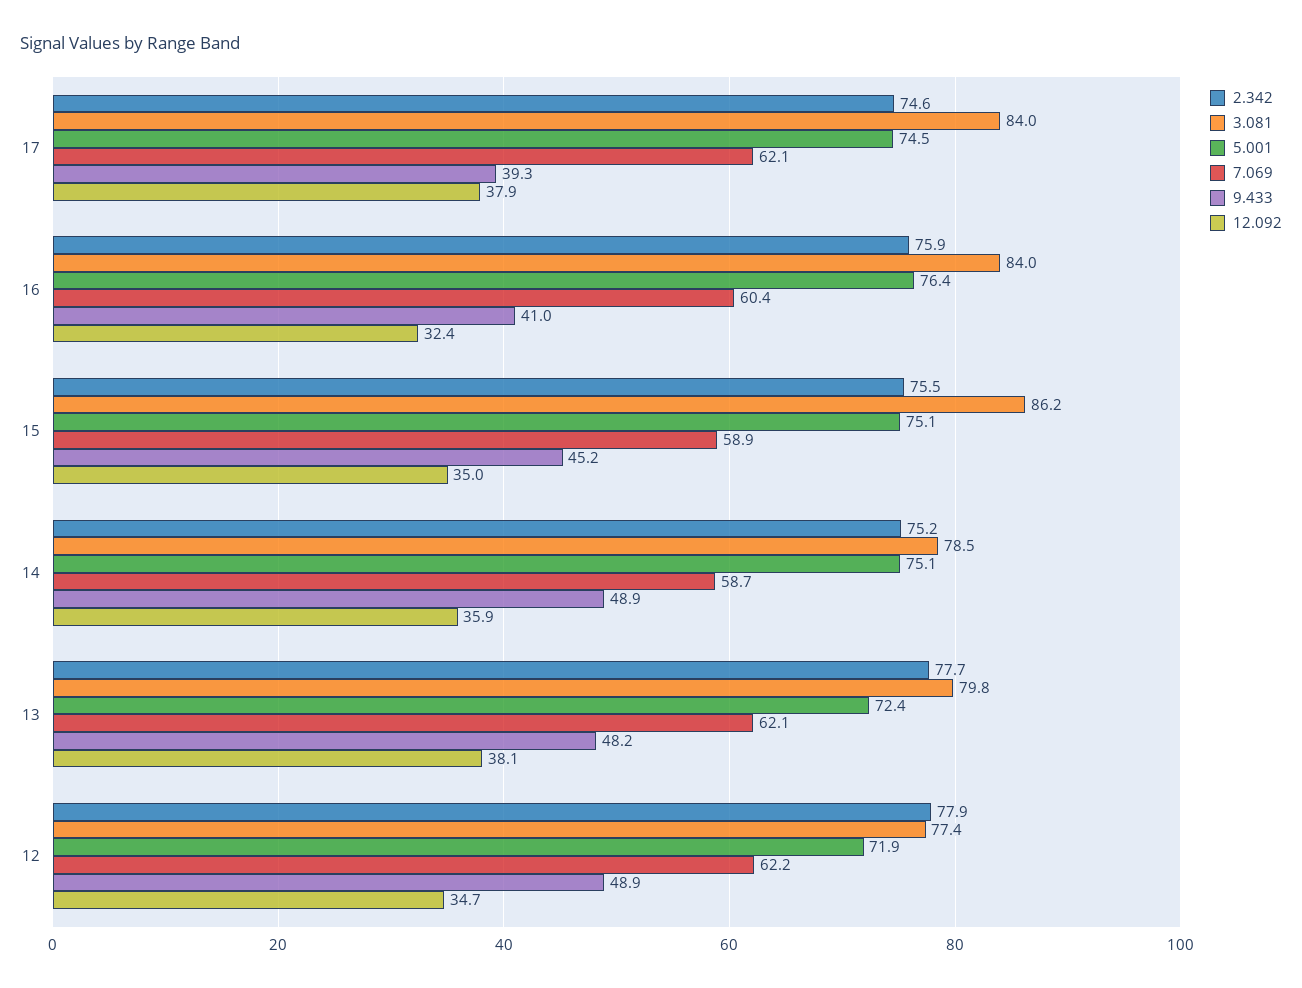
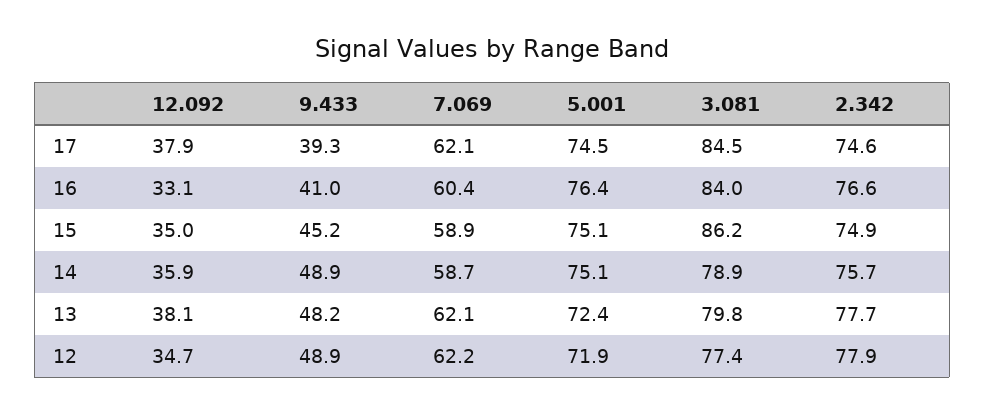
3.081, 17: 84 -> 84.5
2.342, 16: 75.9 -> 76.6
12.092, 16: 32.4 -> 33.1
2.342, 15: 75.5 -> 74.9
2.342, 14: 75.2 -> 75.7
3.081, 14: 78.5 -> 78.9

